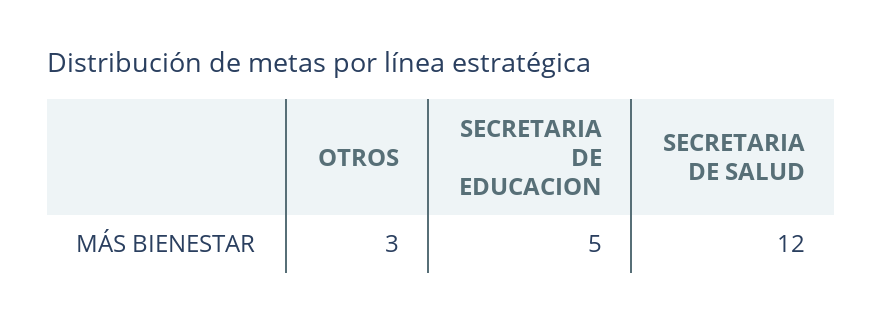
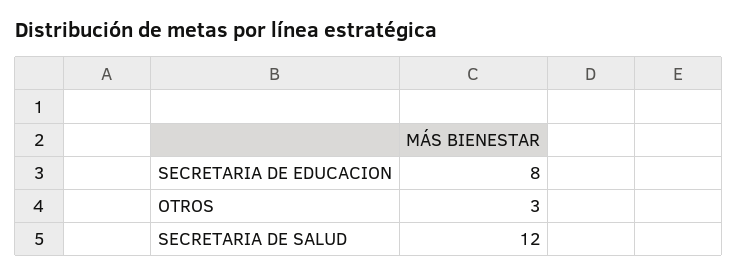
SECRETARIA DE EDUCACION: 5 -> 8

